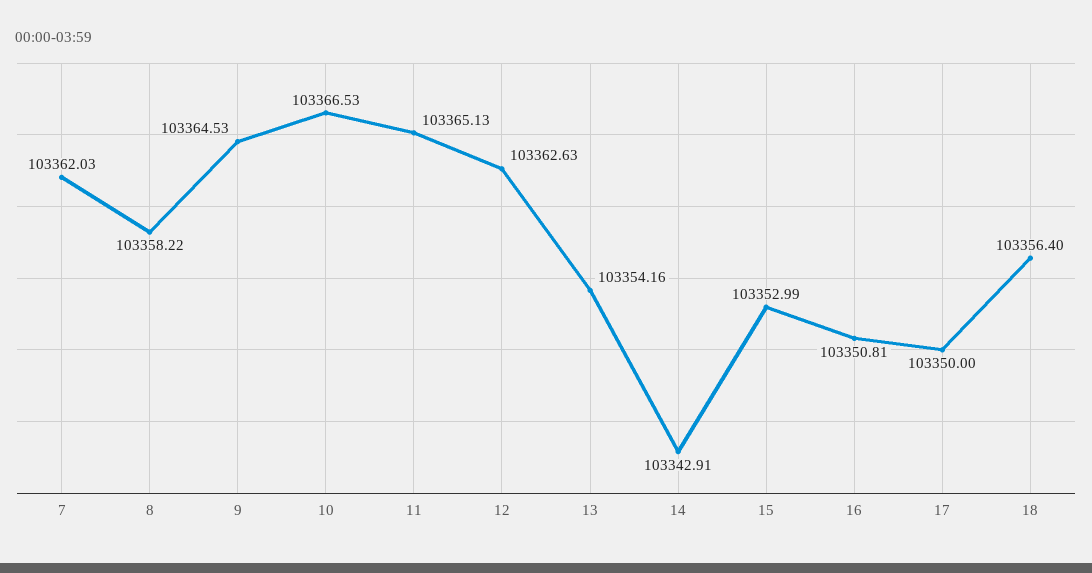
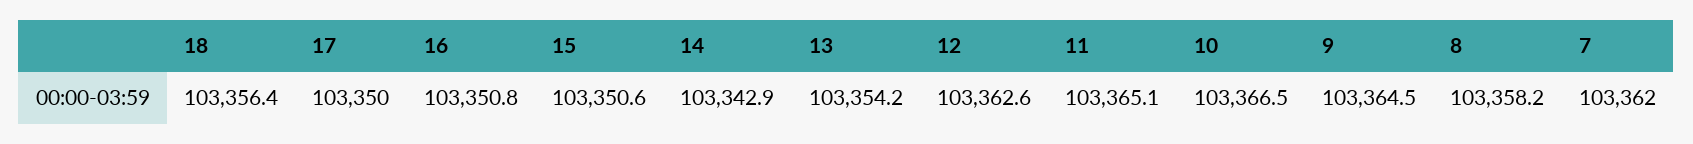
15: 103352.99 -> 103350.6

